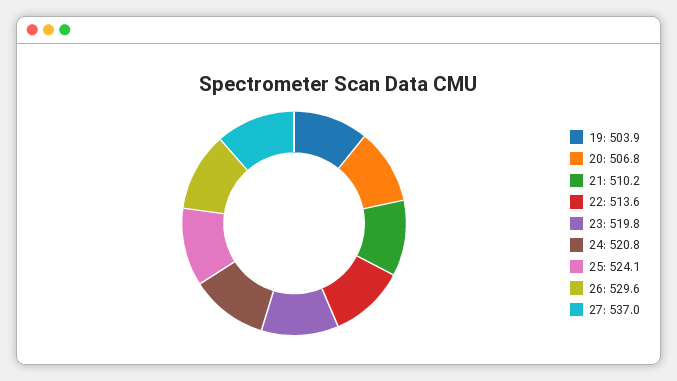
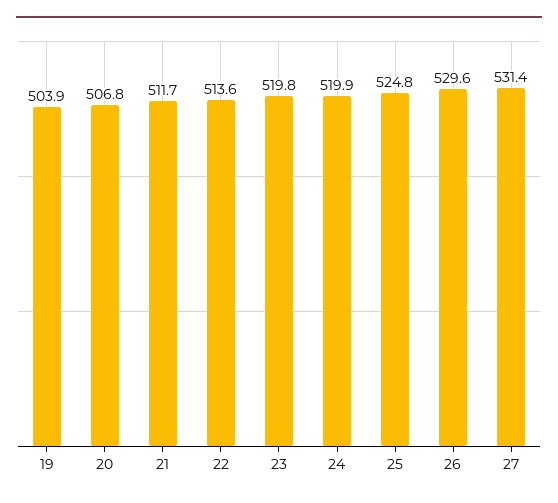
21: 510.2 -> 511.7
24: 520.8 -> 519.9
25: 524.1 -> 524.8
27: 537 -> 531.4

